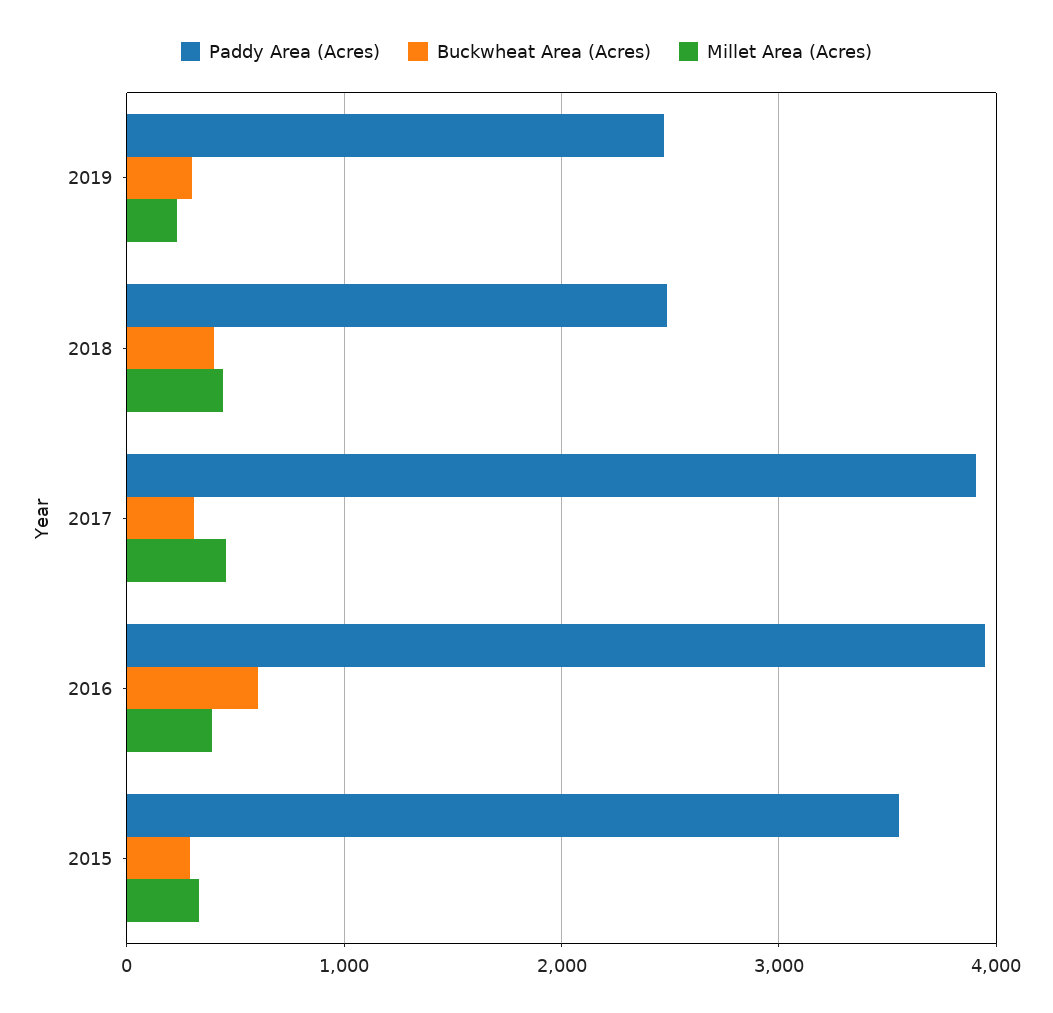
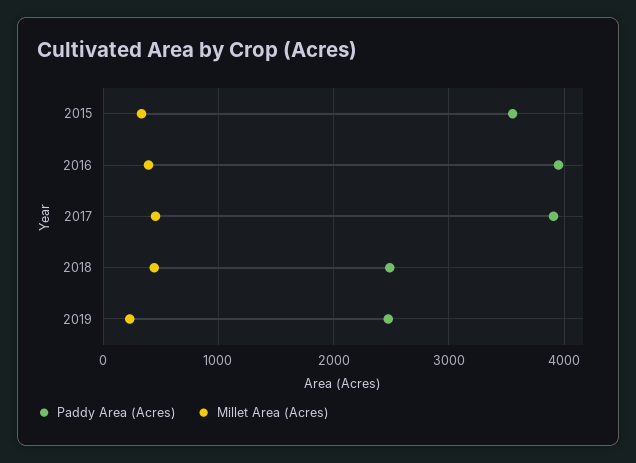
Buckwheat Area (Acres), 2019: 300 -> none
Buckwheat Area (Acres), 2018: 400 -> none
Buckwheat Area (Acres), 2017: 300 -> none
Buckwheat Area (Acres), 2016: 600 -> none
Buckwheat Area (Acres), 2015: 300 -> none

